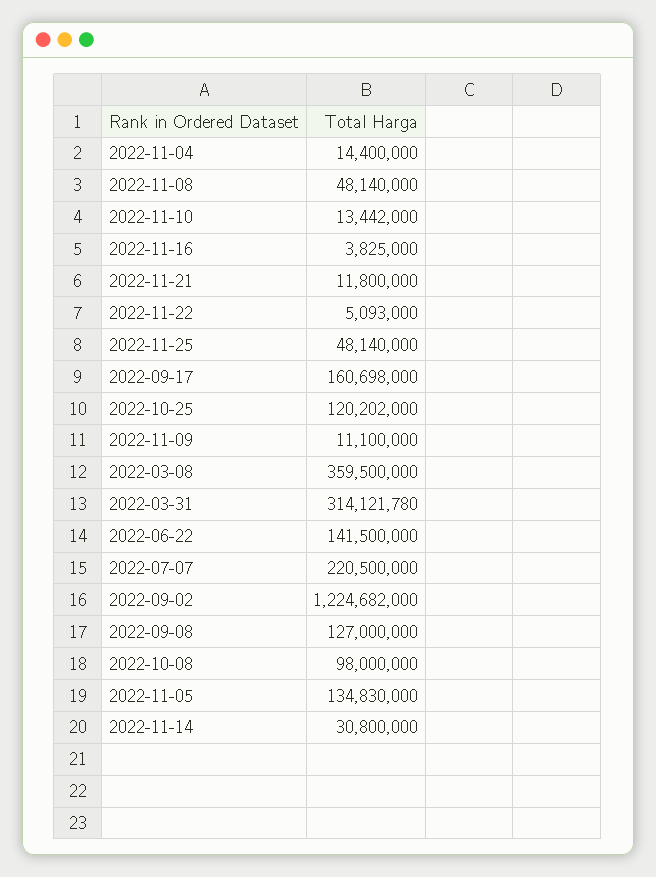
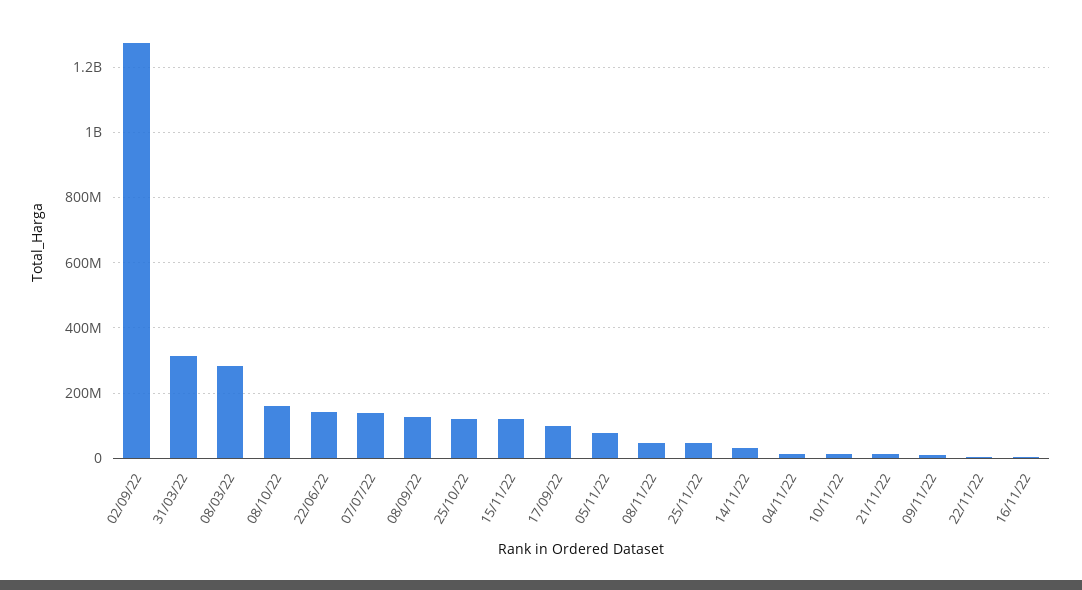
2022-09-17: 160698000 -> 100000000
2022-03-08: 359500000 -> 280000000
2022-07-07: 220500000 -> 140000000
2022-09-02: 1224682000 -> 1280000000
2022-10-08: 98000000 -> 160000000
2022-11-05: 134830000 -> 80000000
15/11/22: none -> 120000000

